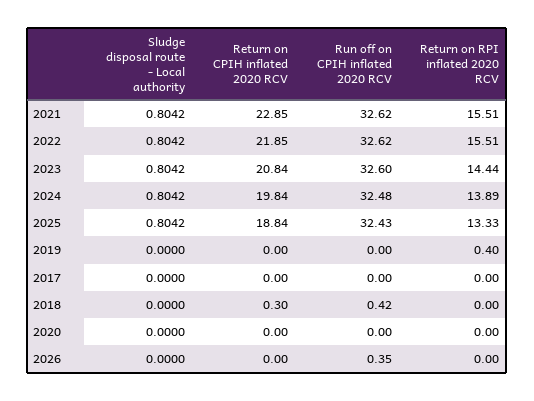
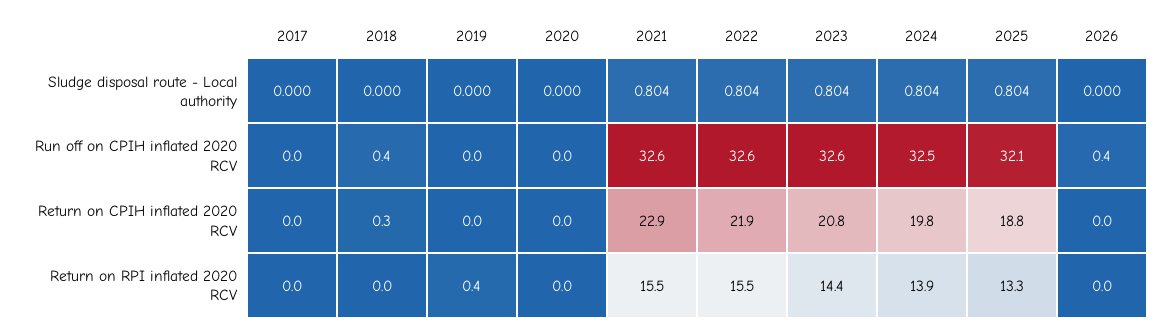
Run off on CPIH inflated 2020 RCV, 2025: 32.43 -> 32.1

